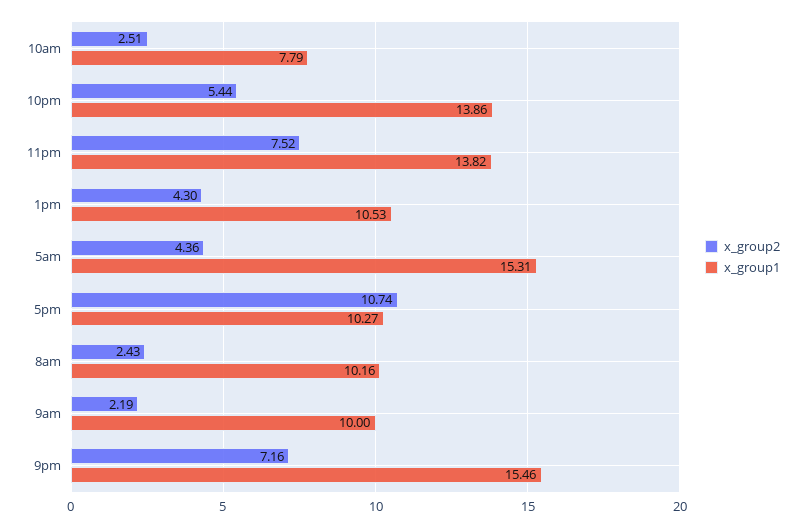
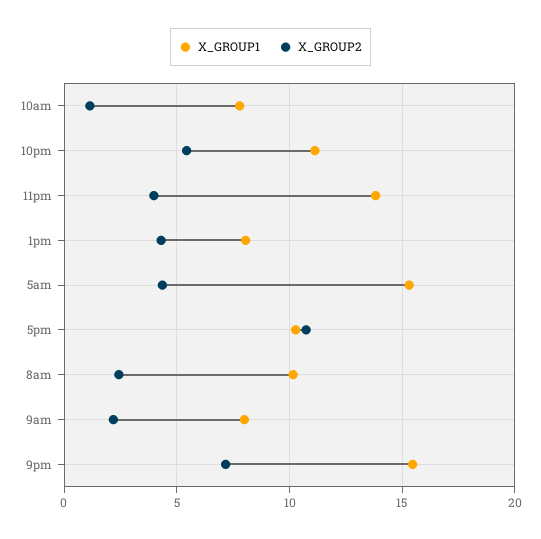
x_group2, 10am: 2.51 -> 1
x_group1, 10pm: 13.86 -> 11
x_group2, 11pm: 7.52 -> 4
x_group1, 1pm: 10.53 -> 8
x_group1, 9am: 10 -> 8

